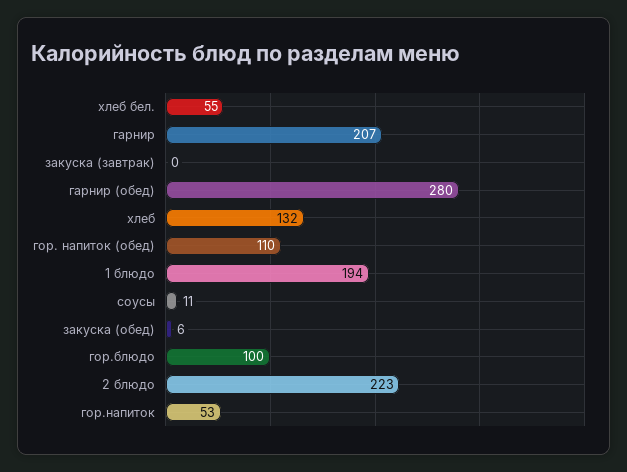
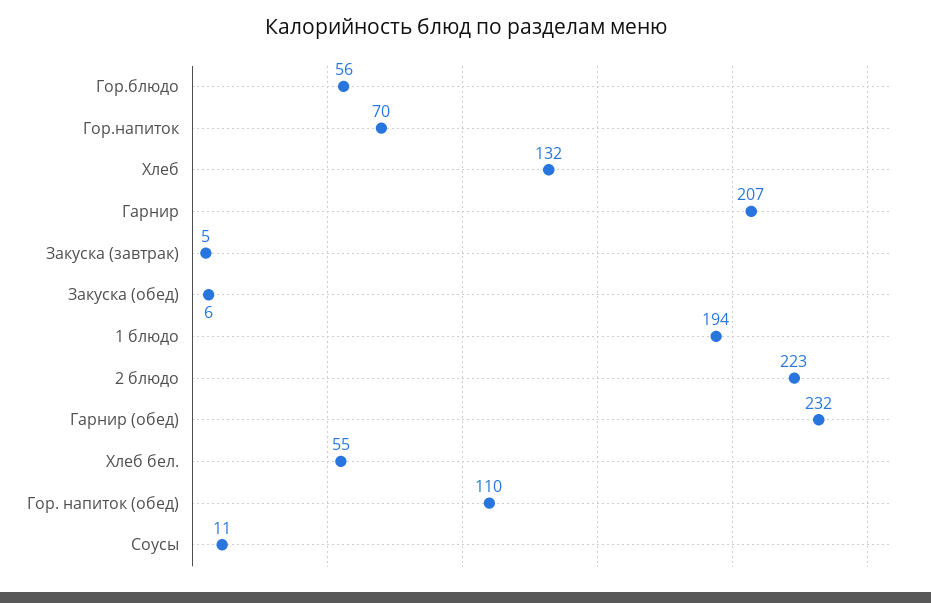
закуска (завтрак): 0 -> 5
гарнир (обед): 280 -> 232
гор.блюдо: 100 -> 56
гор.напиток: 53 -> 70

